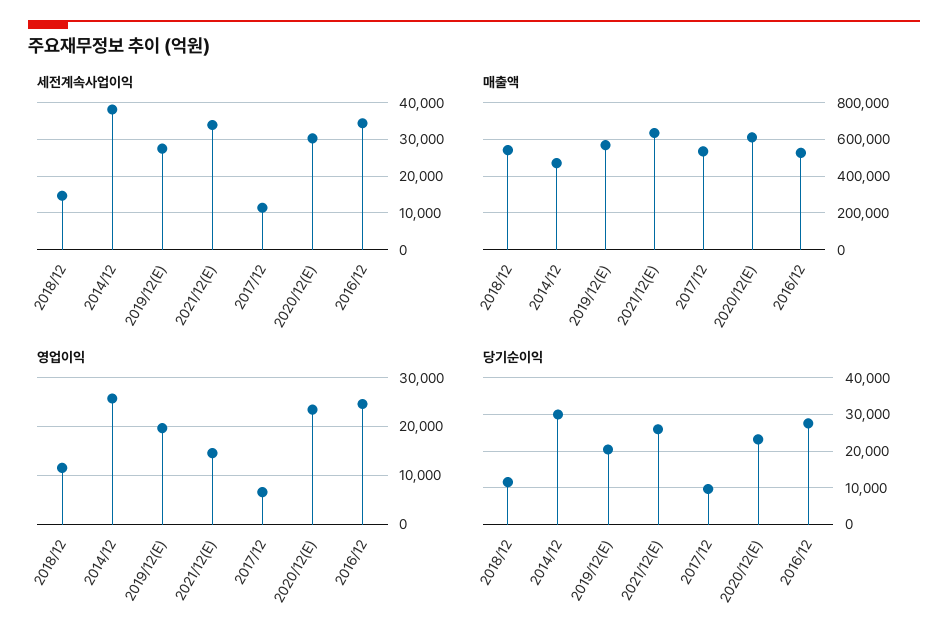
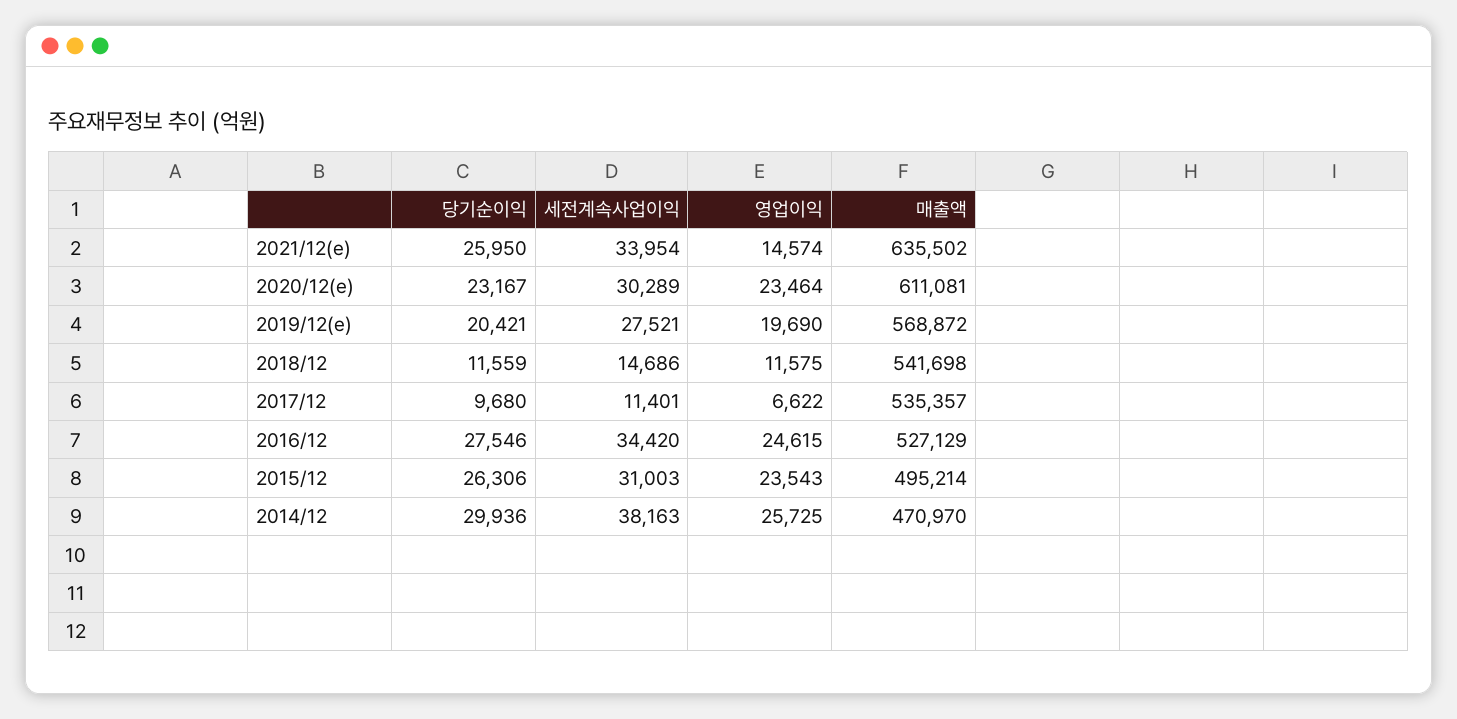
당기순이익, 2015/12: none -> 26306
세전계속사업이익, 2015/12: none -> 31003
영업이익, 2015/12: none -> 23543
매출액, 2015/12: none -> 495214

